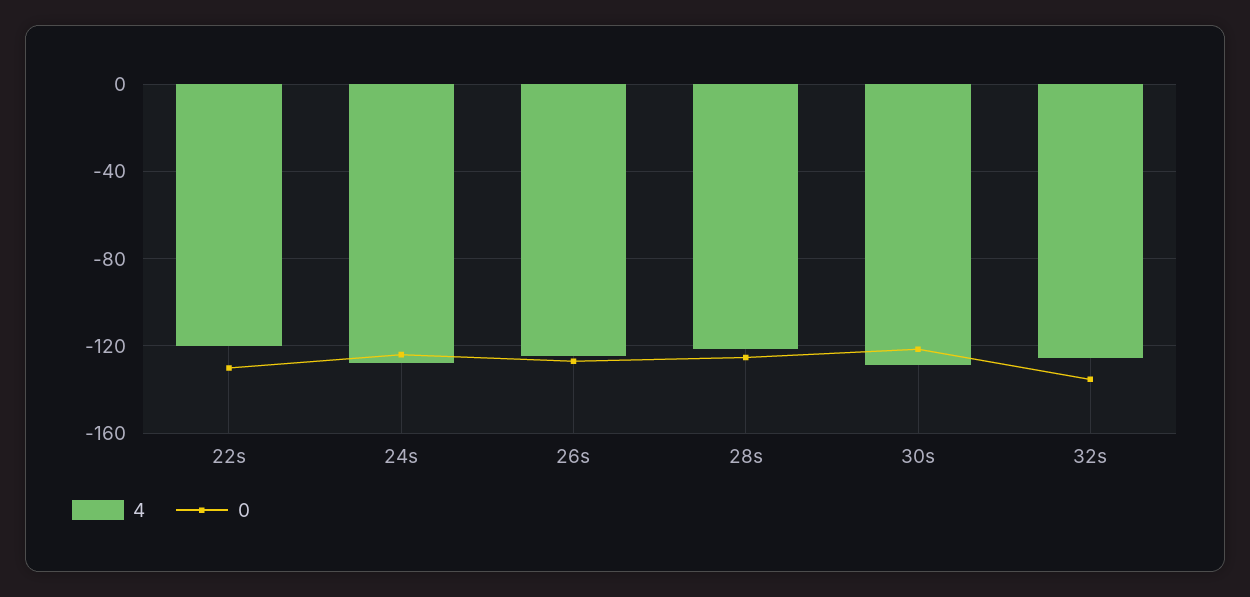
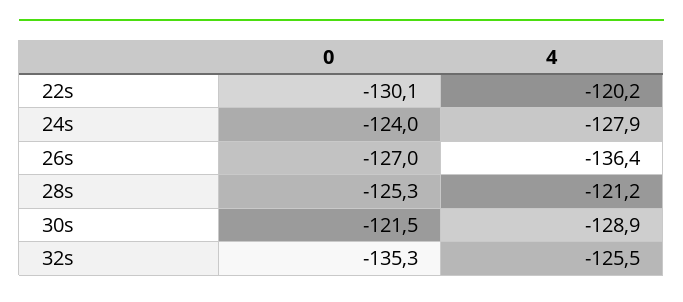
4, 26s: -125 -> -136.4

